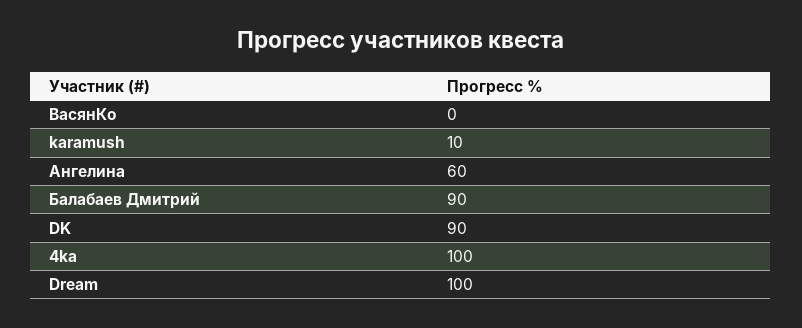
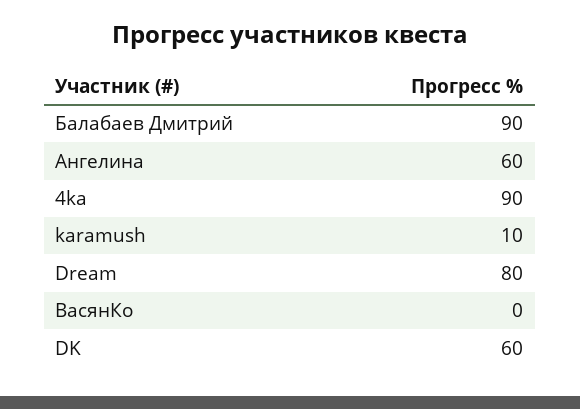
DK: 90 -> 60
4ka: 100 -> 90
Dream: 100 -> 80

